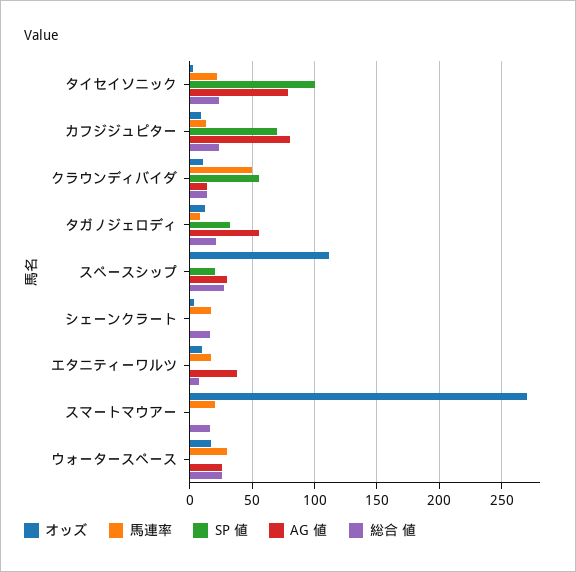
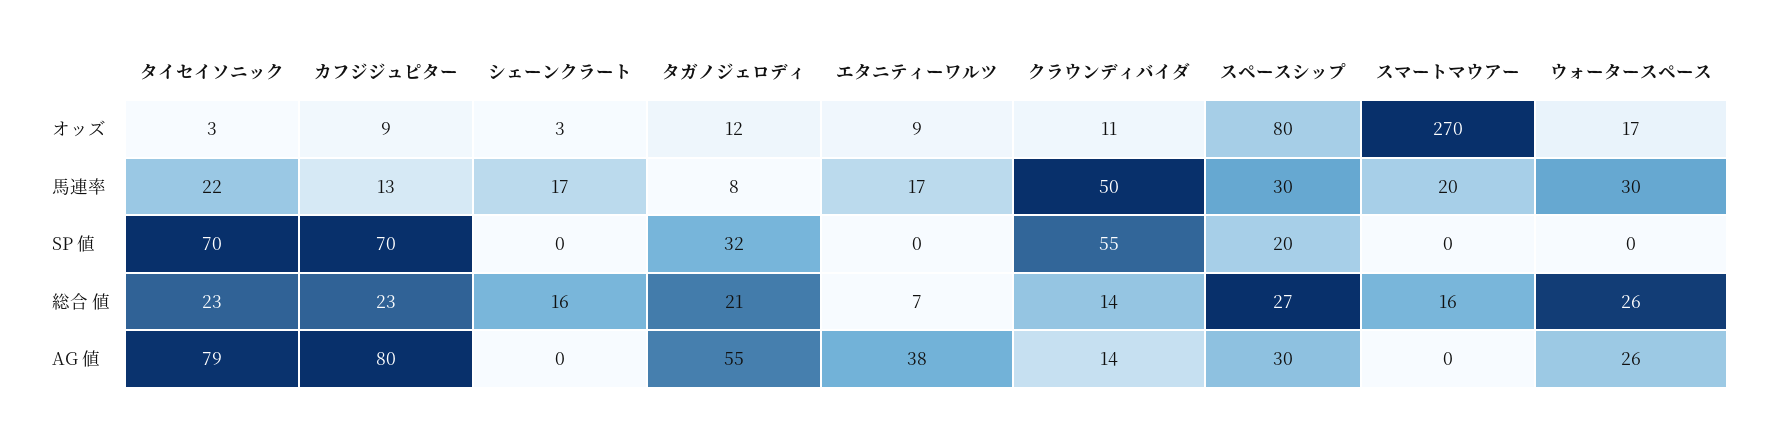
SP 値, タイセイソニック: 100 -> 70
オッズ, スペースシップ: 110 -> 80
馬連率, スペースシップ: 0 -> 30

